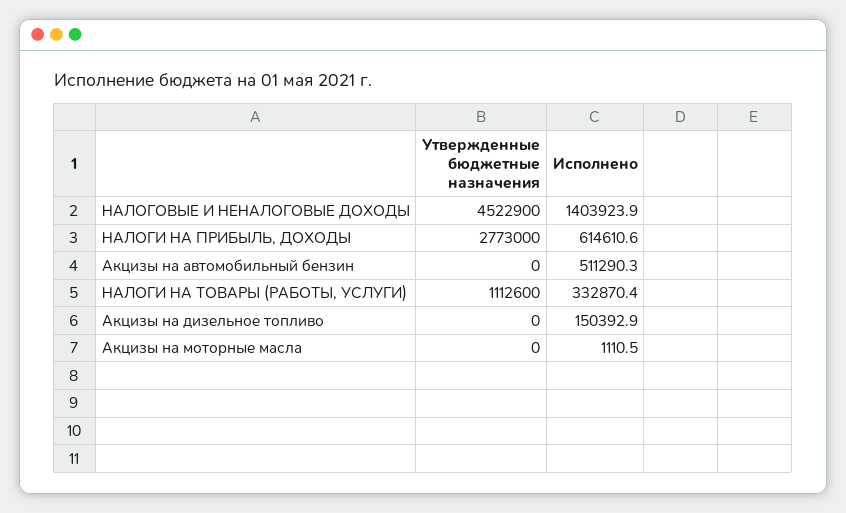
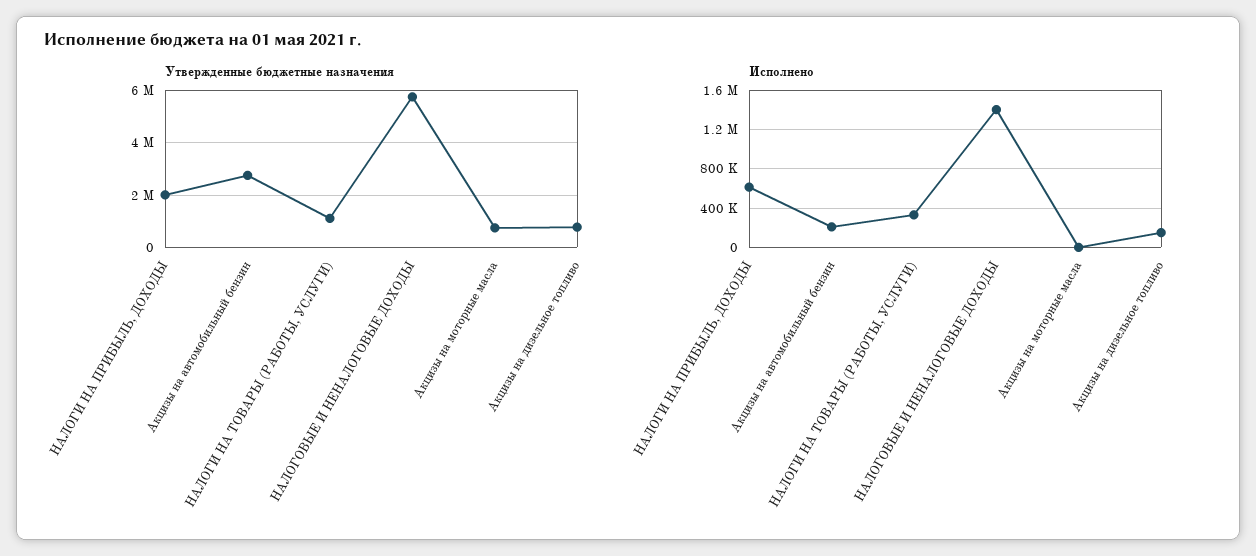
Утвержденные бюджетные назначения, НАЛОГОВЫЕ И НЕНАЛОГОВЫЕ ДОХОДЫ: 4522900 -> 5750000
Утвержденные бюджетные назначения, НАЛОГИ НА ПРИБЫЛЬ, ДОХОДЫ: 2773000 -> 2000000
Утвержденные бюджетные назначения, Акцизы на автомобильный бензин: 0 -> 2750000
Исполнено, Акцизы на автомобильный бензин: 511290.3 -> 200000
Утвержденные бюджетные назначения, Акцизы на дизельное топливо: 0 -> 750000
Утвержденные бюджетные назначения, Акцизы на моторные масла: 0 -> 750000

